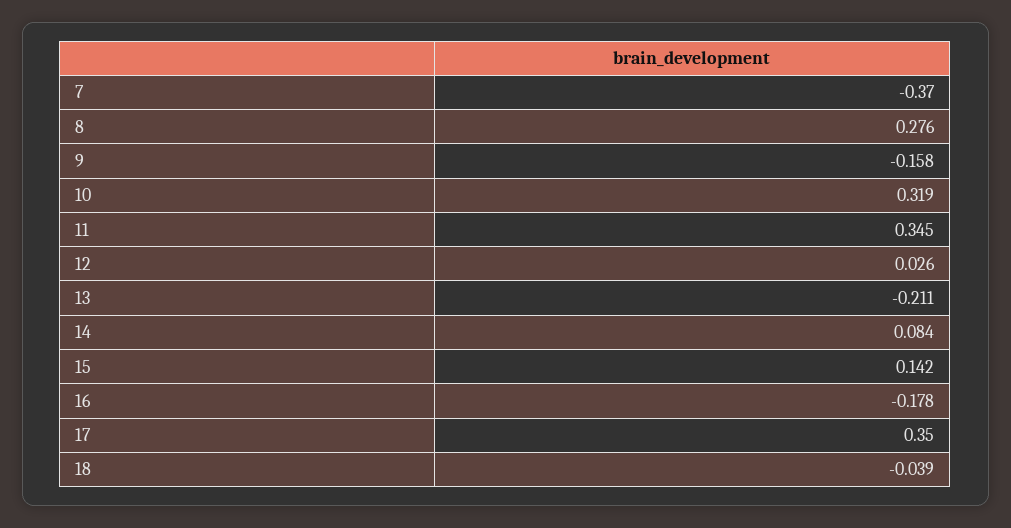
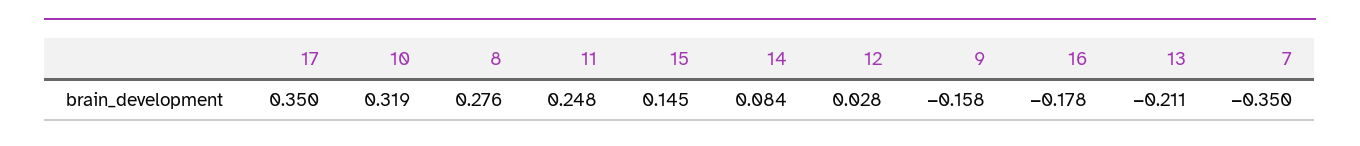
7: -0.37 -> -0.35
11: 0.345 -> 0.248
12: 0.026 -> 0.028
15: 0.142 -> 0.145
18: -0.039 -> none

